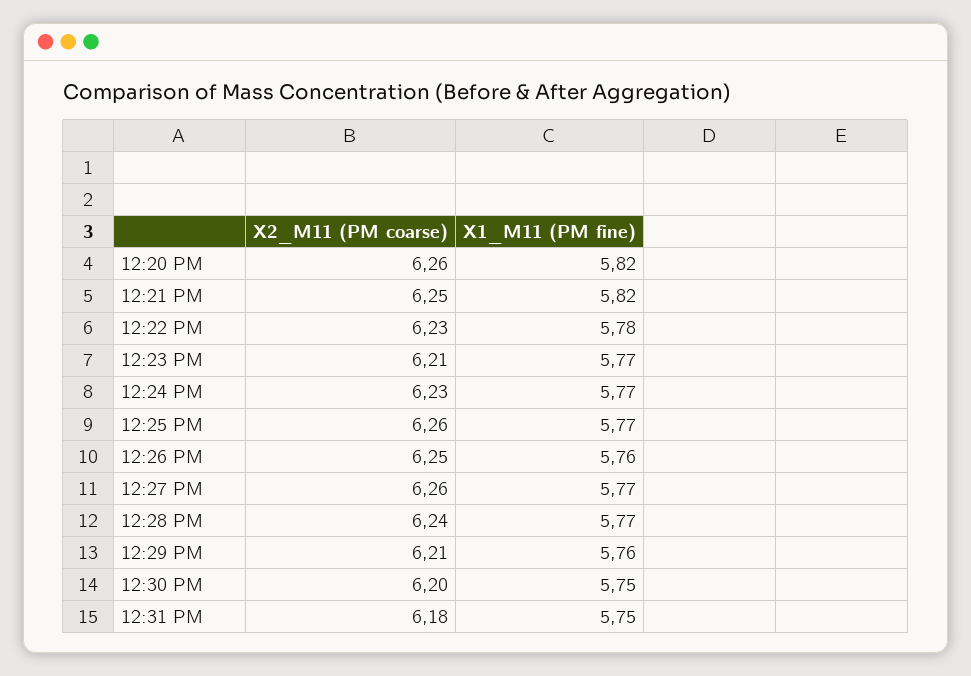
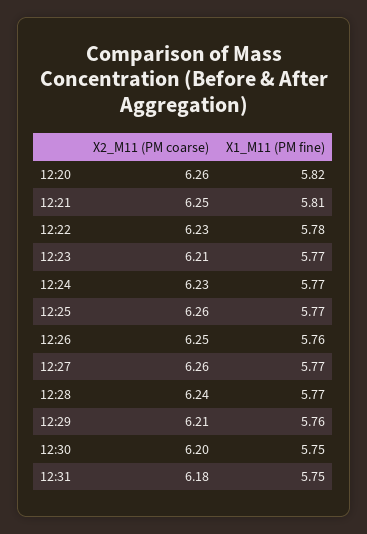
X1_M11 (PM fine), 12:21 PM: 5.82 -> 5.81

